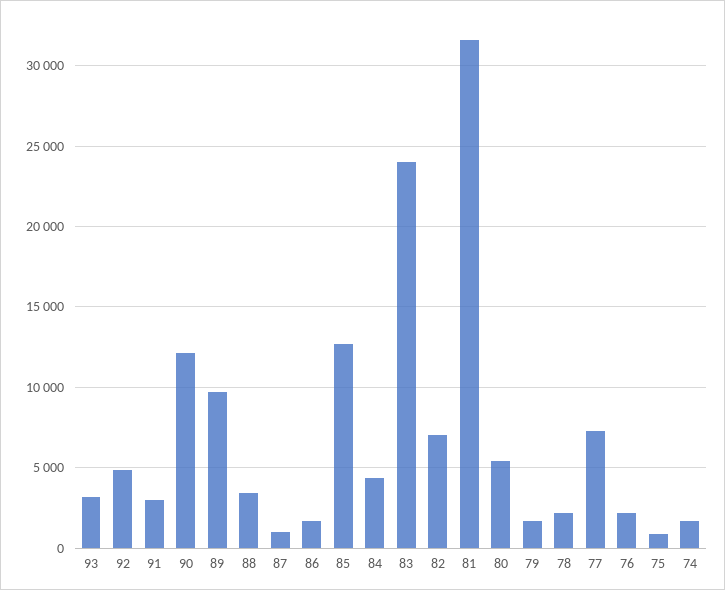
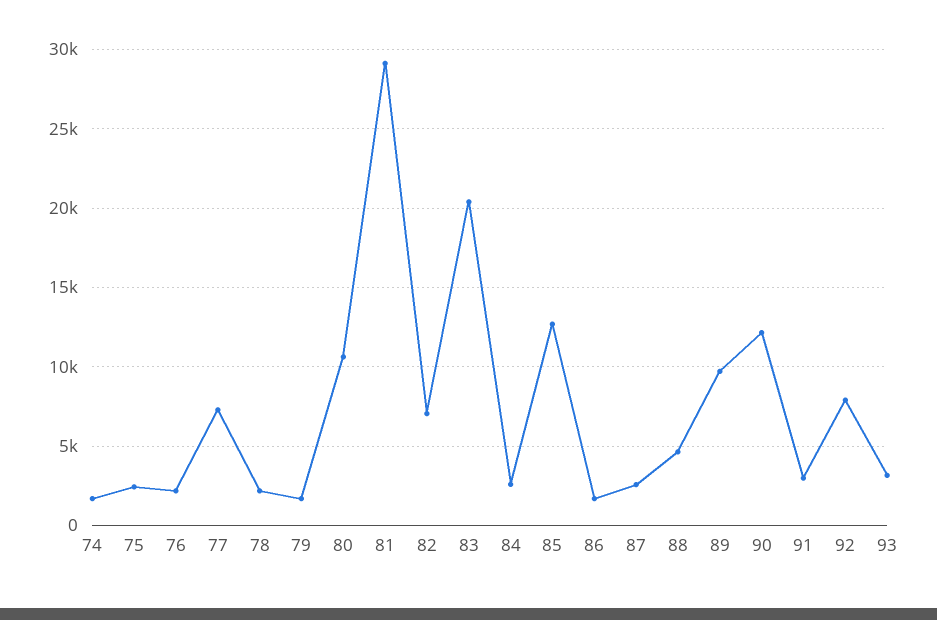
92: 5000 -> 8000
88: 3500 -> 4500
87: 1000 -> 2500
84: 4500 -> 2500
83: 24000 -> 20500
81: 31500 -> 29000
80: 5500 -> 10500
75: 1000 -> 2500

